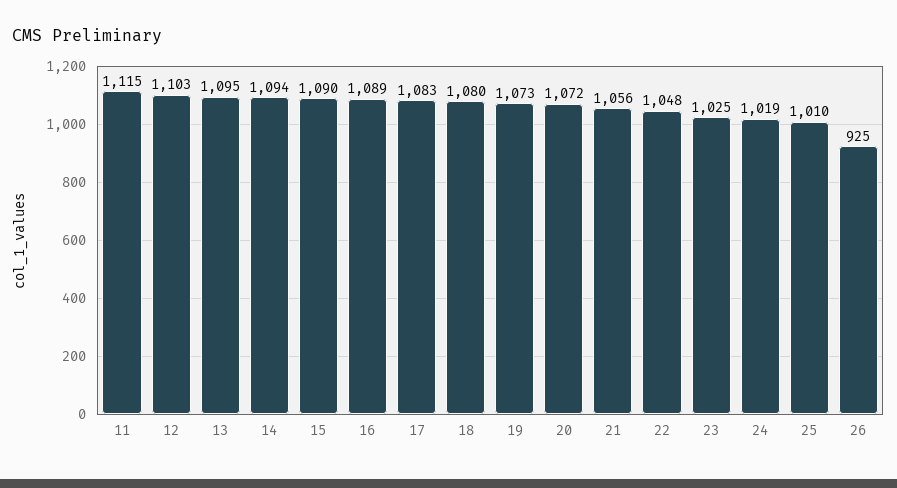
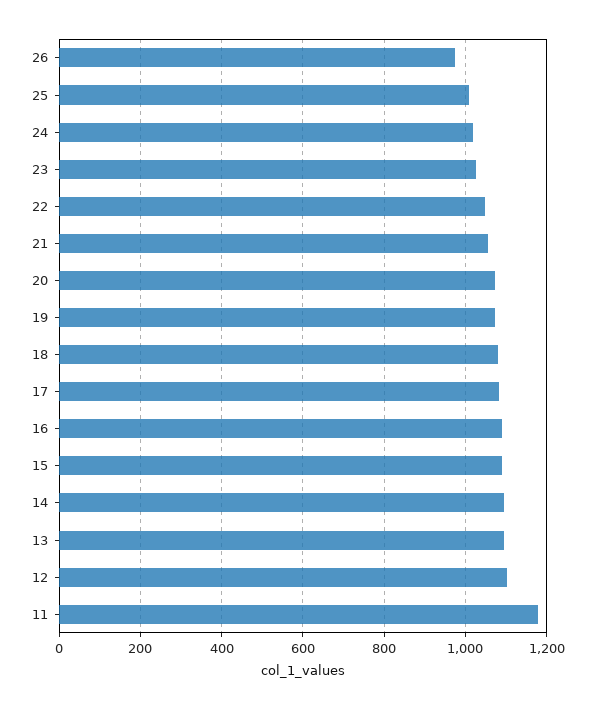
11: 1115 -> 1180
26: 925 -> 980

